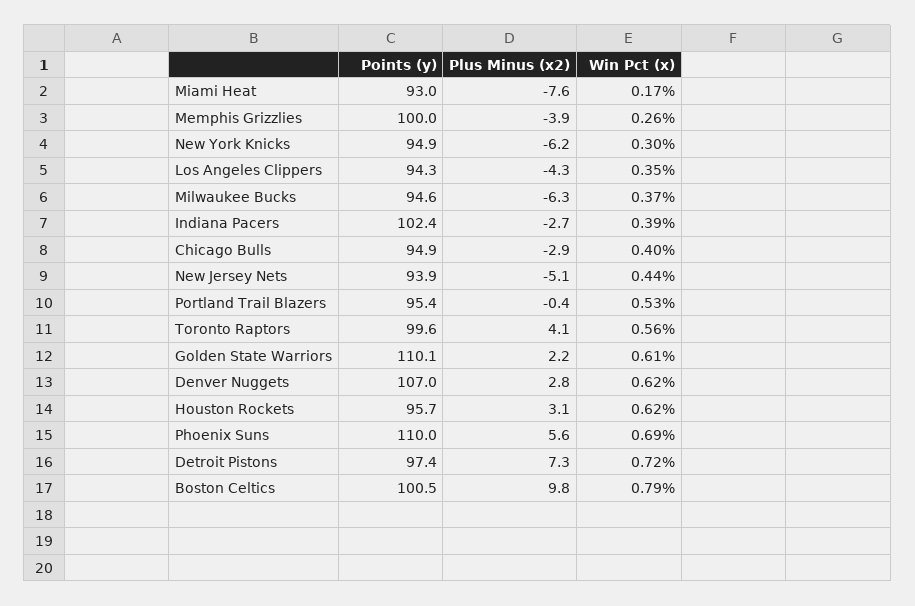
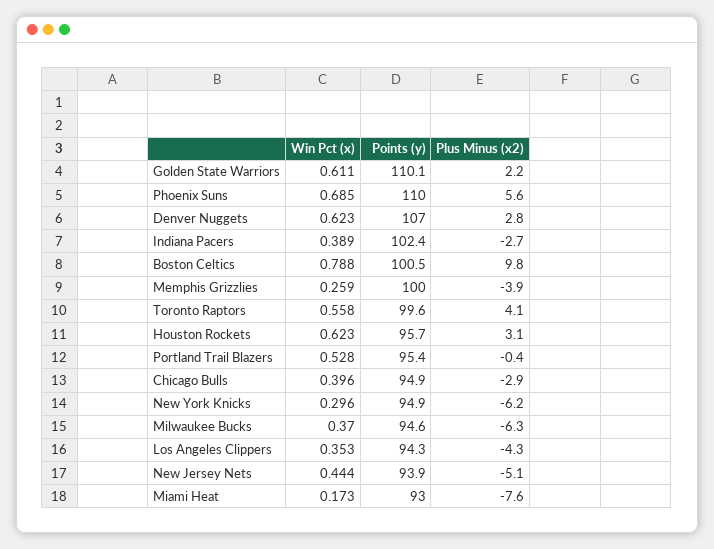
Points (y), Detroit Pistons: 97.4 -> none
Plus Minus (x2), Detroit Pistons: 7.3 -> none
Win Pct (x), Detroit Pistons: 0.72 -> none

